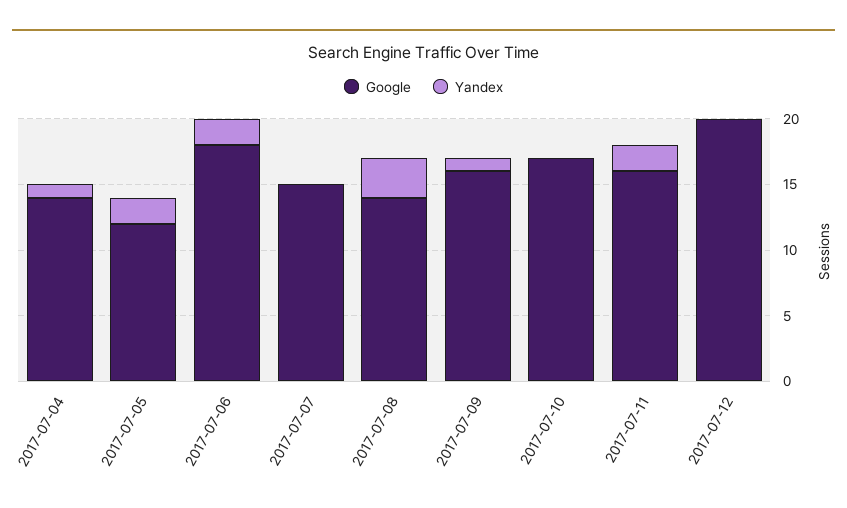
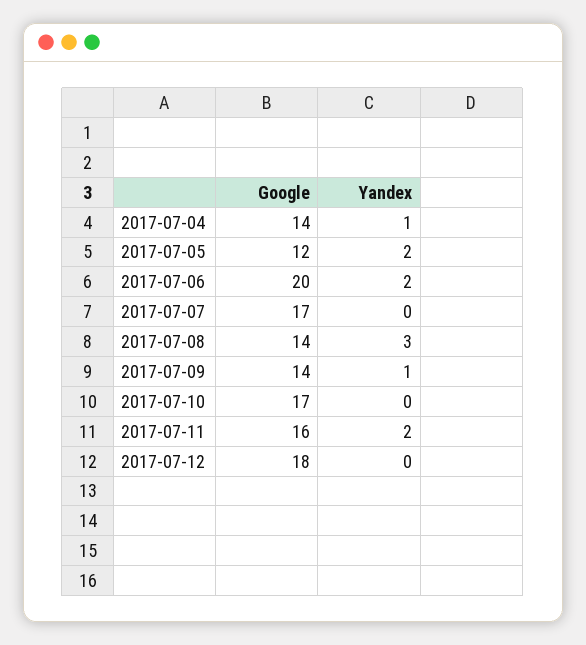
Google, 2017-07-06: 18 -> 20
Google, 2017-07-07: 15 -> 17
Google, 2017-07-09: 16 -> 14
Google, 2017-07-12: 20 -> 18

